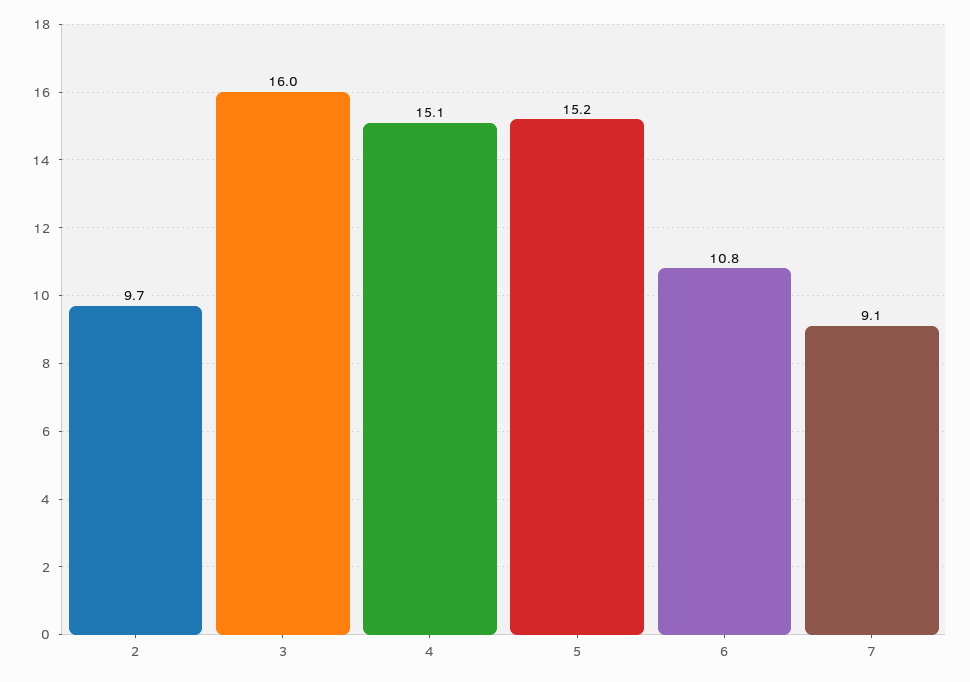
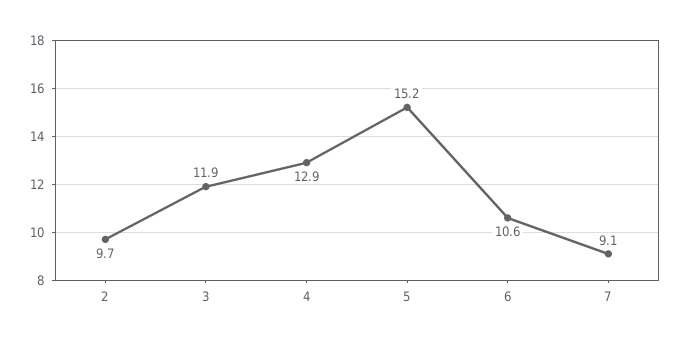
3: 16 -> 11.9
4: 15.1 -> 12.9
6: 10.8 -> 10.6

